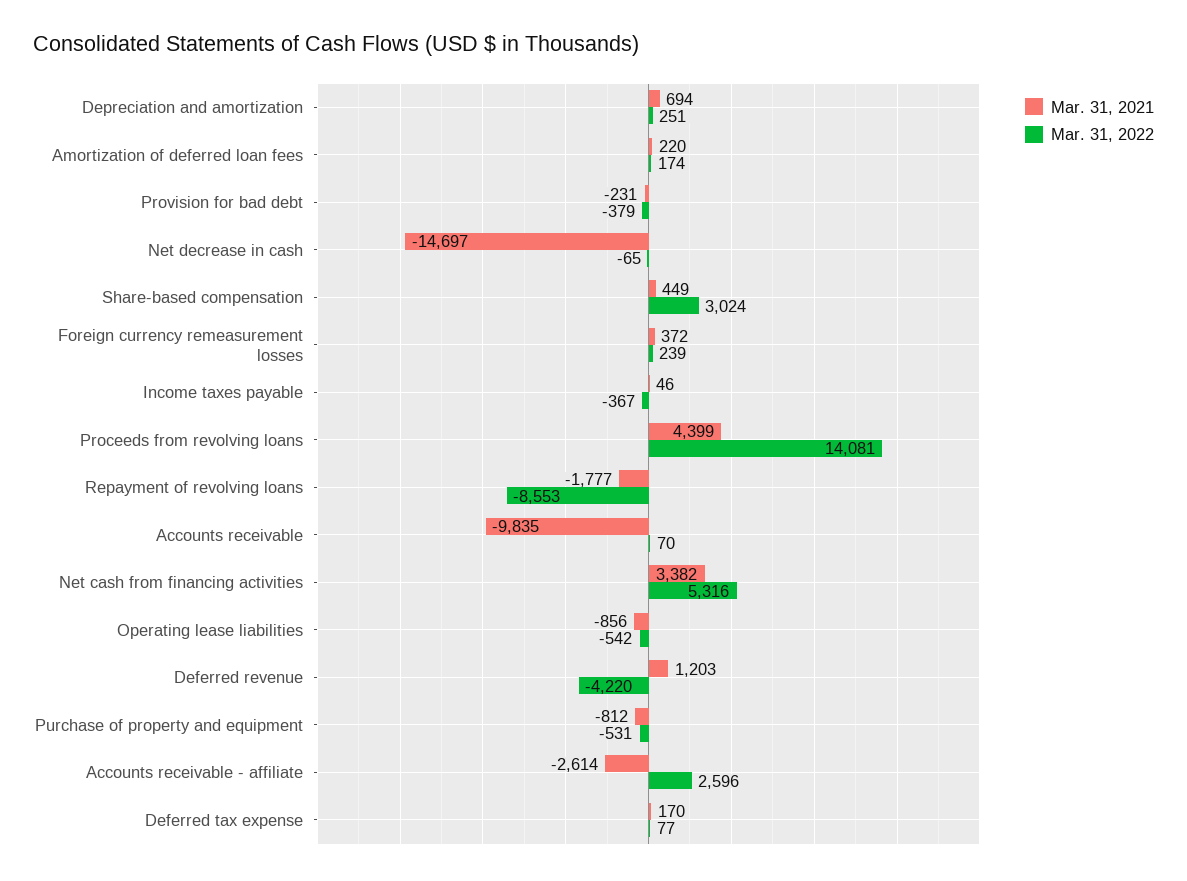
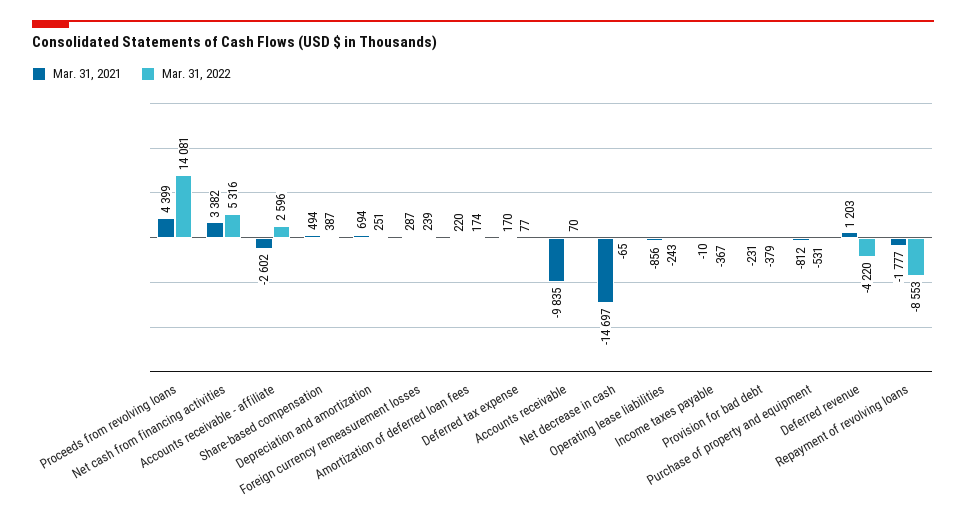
Mar. 31, 2021, Share-based compensation: 449 -> 494
Mar. 31, 2022, Share-based compensation: 3024 -> 387
Mar. 31, 2021, Foreign currency remeasurement losses: 372 -> 287
Mar. 31, 2021, Income taxes payable: 46 -> -10
Mar. 31, 2022, Operating lease liabilities: -542 -> -243
Mar. 31, 2021, Accounts receivable - affiliate: -2614 -> -2602

